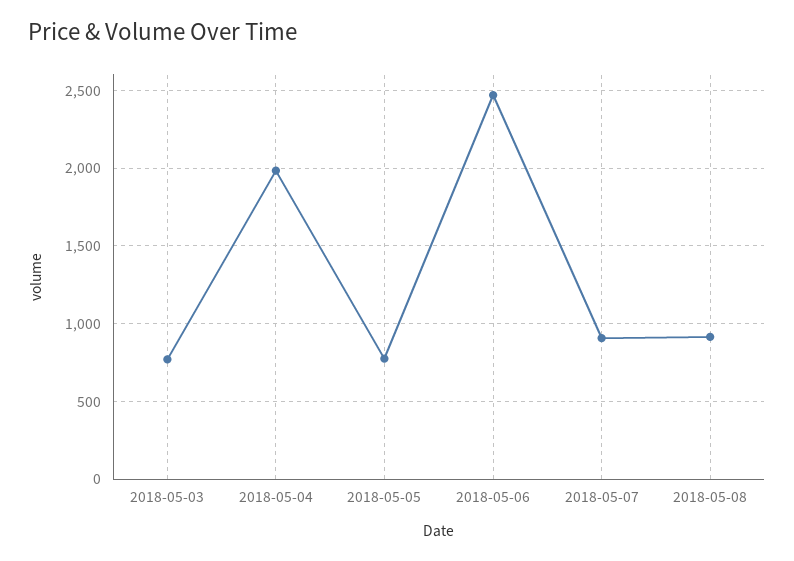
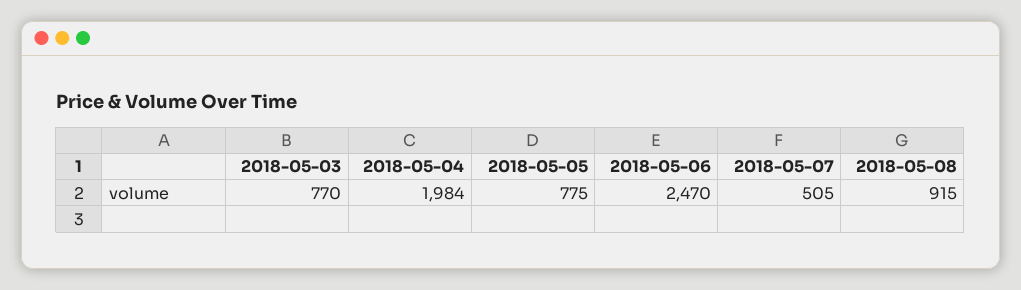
2018-05-07: 900 -> 505

